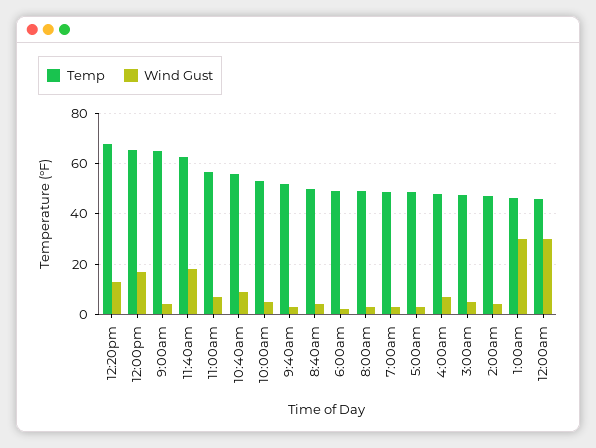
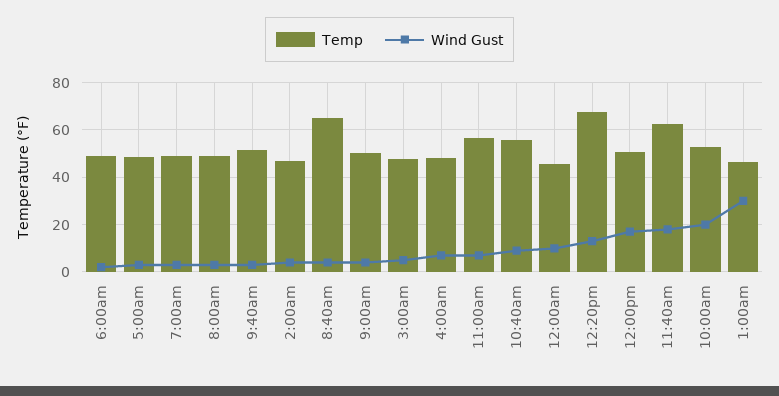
Temp, 12:00pm: 65 -> 50
Temp, 9:00am: 65 -> 50
Wind Gust, 10:00am: 5 -> 20
Temp, 8:40am: 50 -> 65
Wind Gust, 12:00am: 30 -> 10

